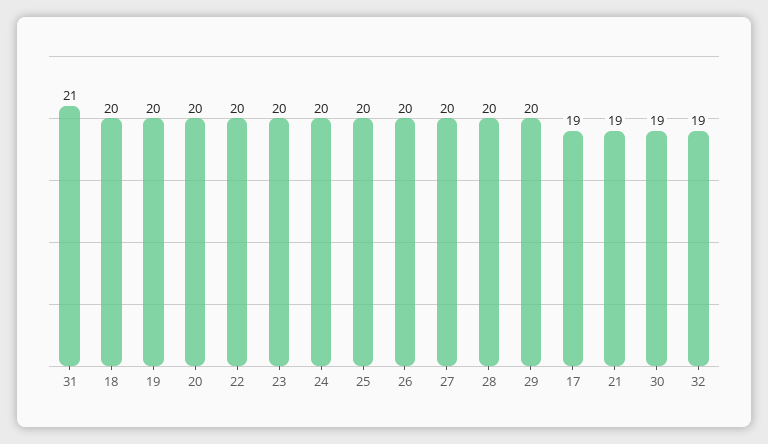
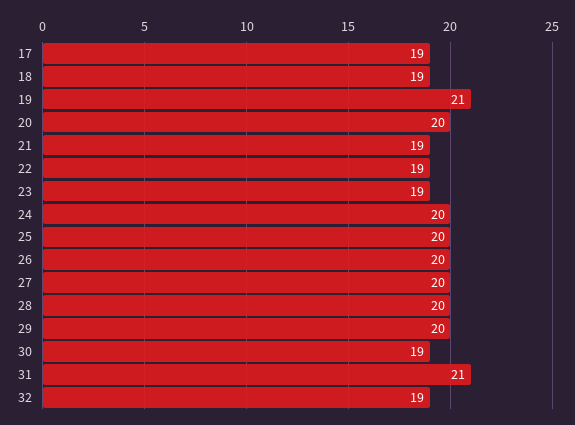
18: 20 -> 19
19: 20 -> 21
22: 20 -> 19
23: 20 -> 19

